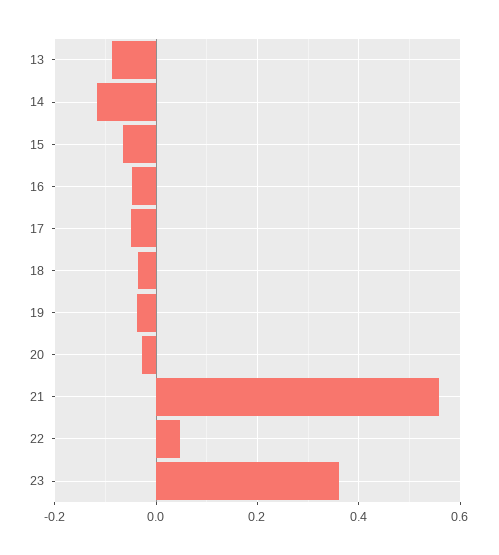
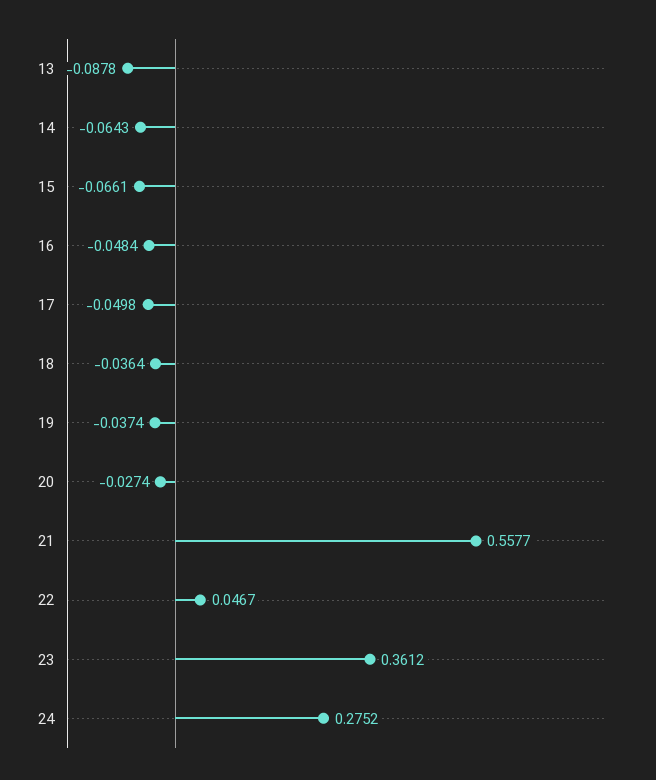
14: -0.12 -> -0.0643
24: none -> 0.2752

